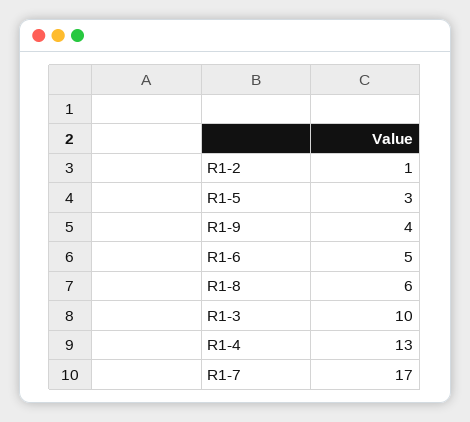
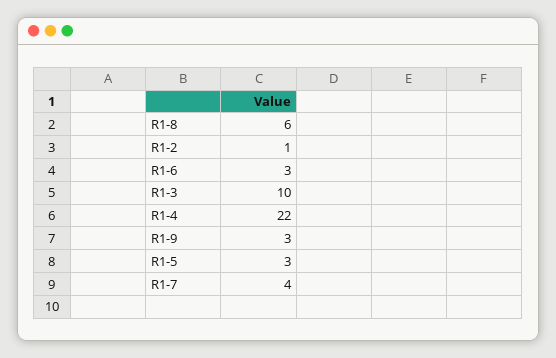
R1-9: 4 -> 3
R1-6: 5 -> 3
R1-4: 13 -> 22
R1-7: 17 -> 4

